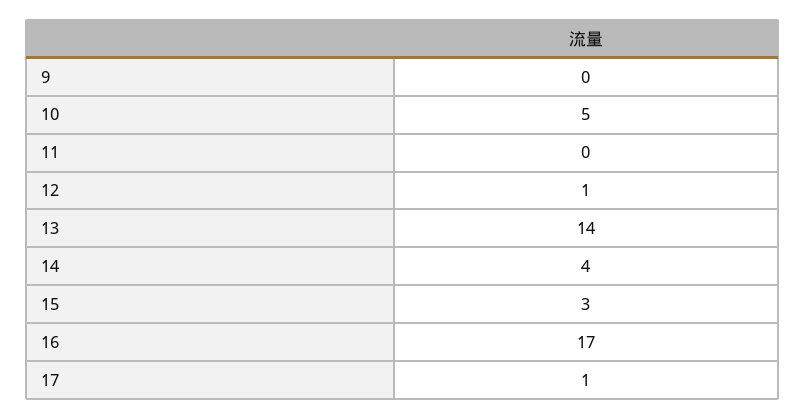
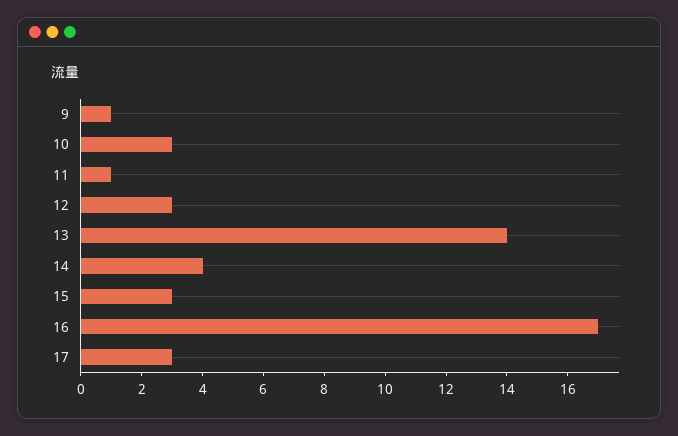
9: 0 -> 1
10: 5 -> 3
11: 0 -> 1
12: 1 -> 3
17: 1 -> 3

